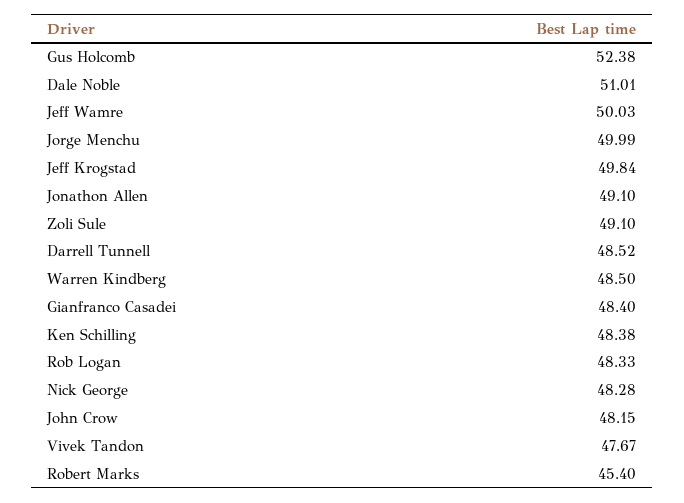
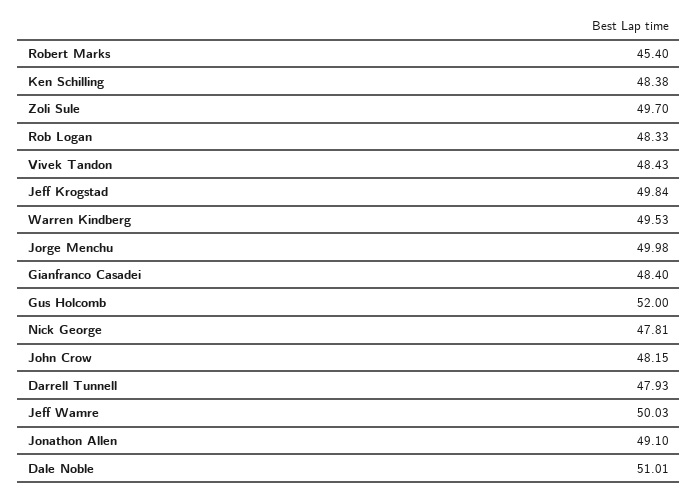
Gus Holcomb: 52.38 -> 52
Jorge Menchu: 49.99 -> 49.98
Zoli Sule: 49.1 -> 49.7
Darrell Tunnell: 48.52 -> 47.93
Warren Kindberg: 48.5 -> 49.53
Nick George: 48.28 -> 47.81
Vivek Tandon: 47.67 -> 48.43

